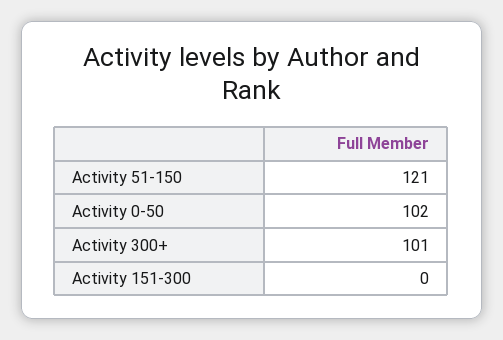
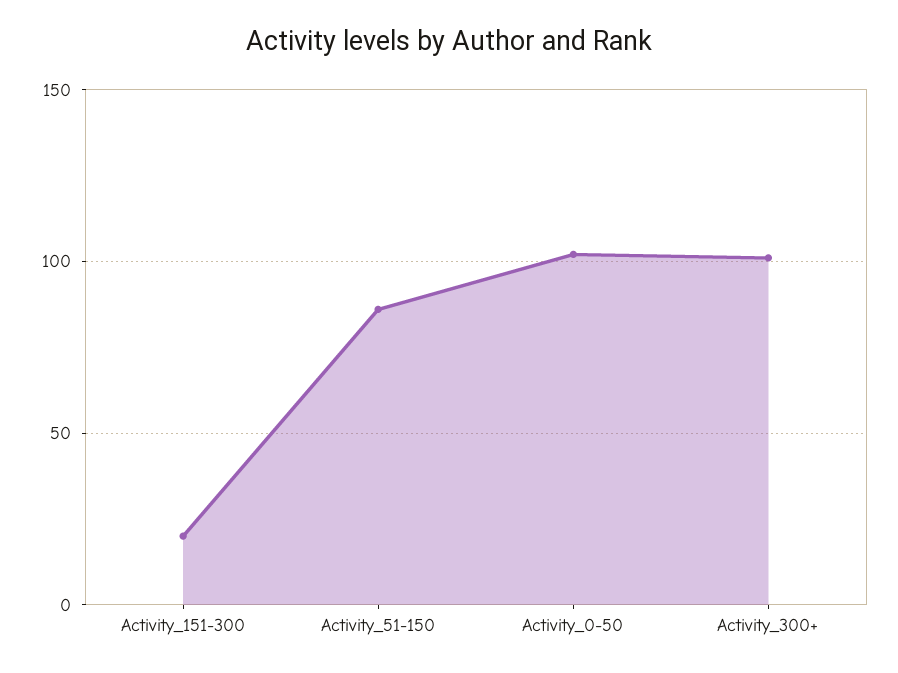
Activity 51-150: 121 -> 85
Activity 151-300: 0 -> 20

